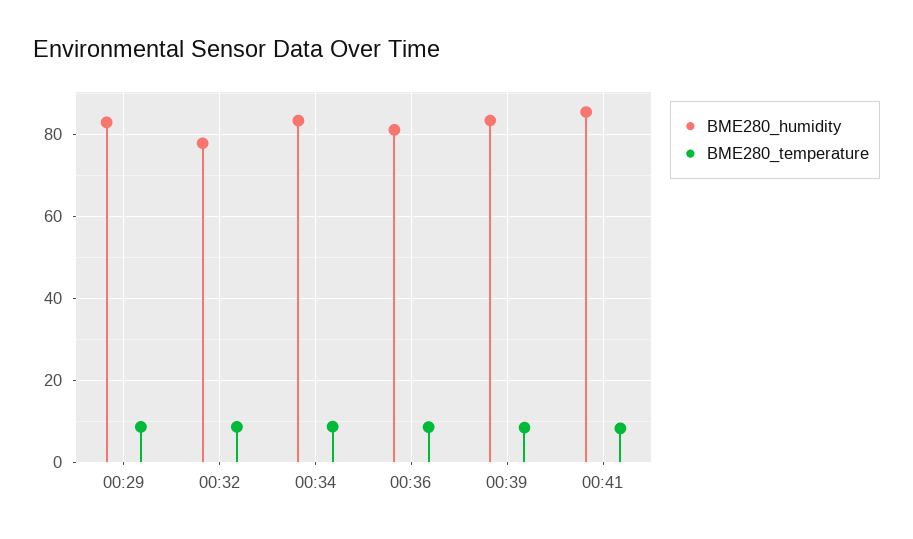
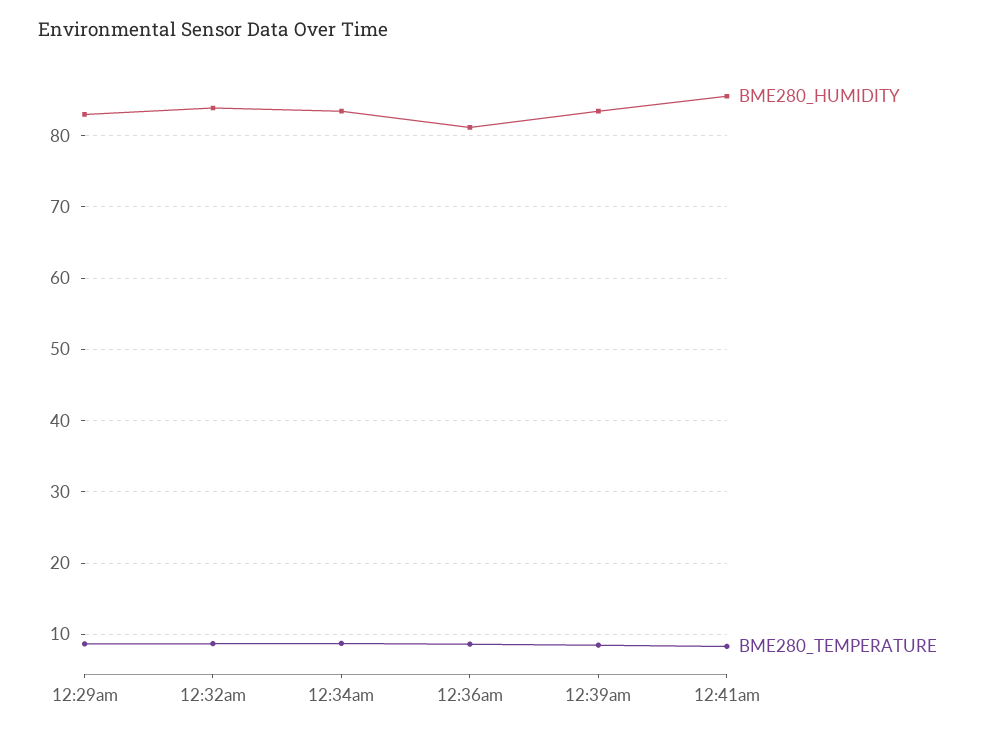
BME280_humidity, 00:32: 78 -> 84

